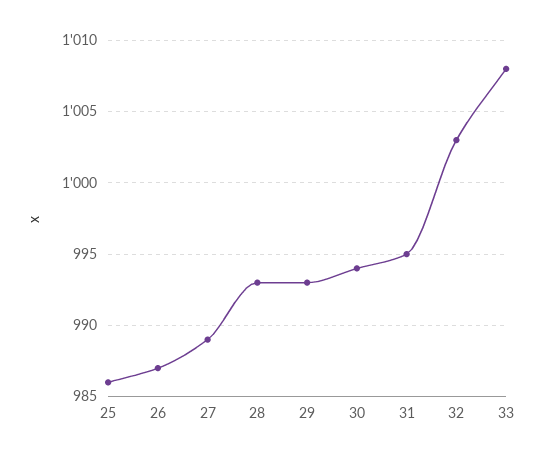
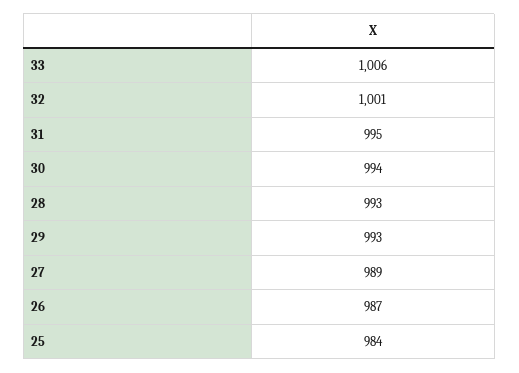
25: 986 -> 984
32: 1003 -> 1001
33: 1008 -> 1006

